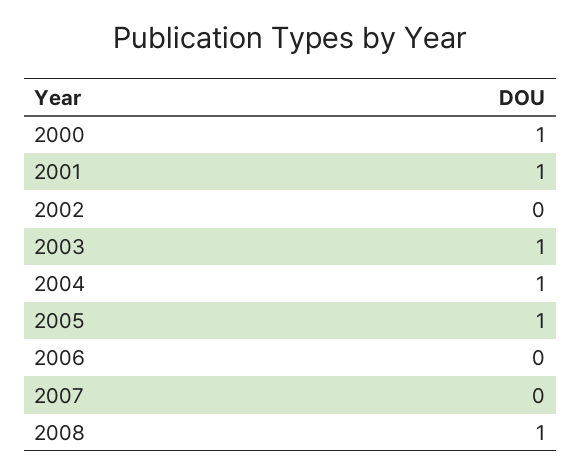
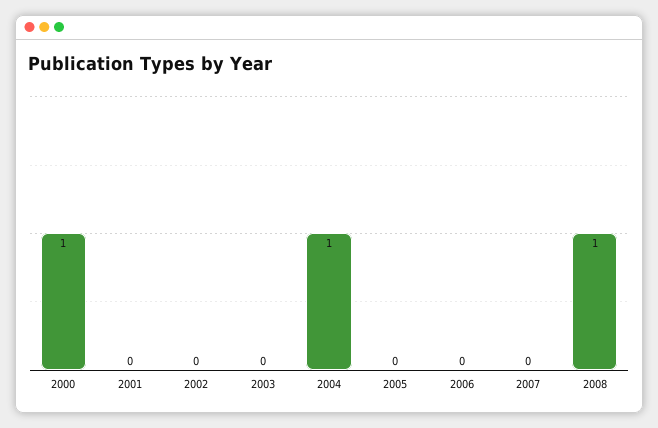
2001: 1 -> 0
2003: 1 -> 0
2005: 1 -> 0

